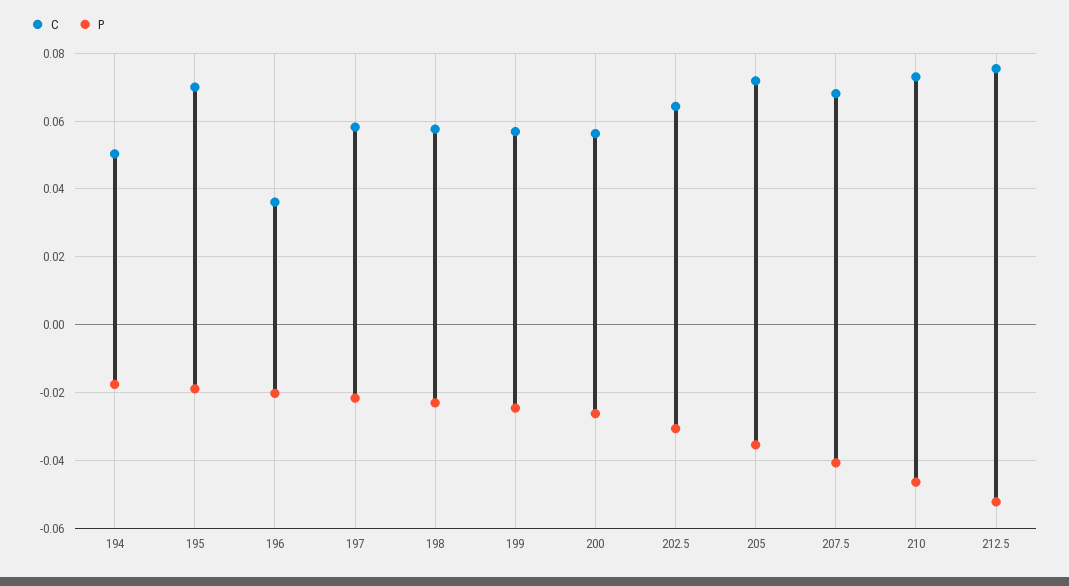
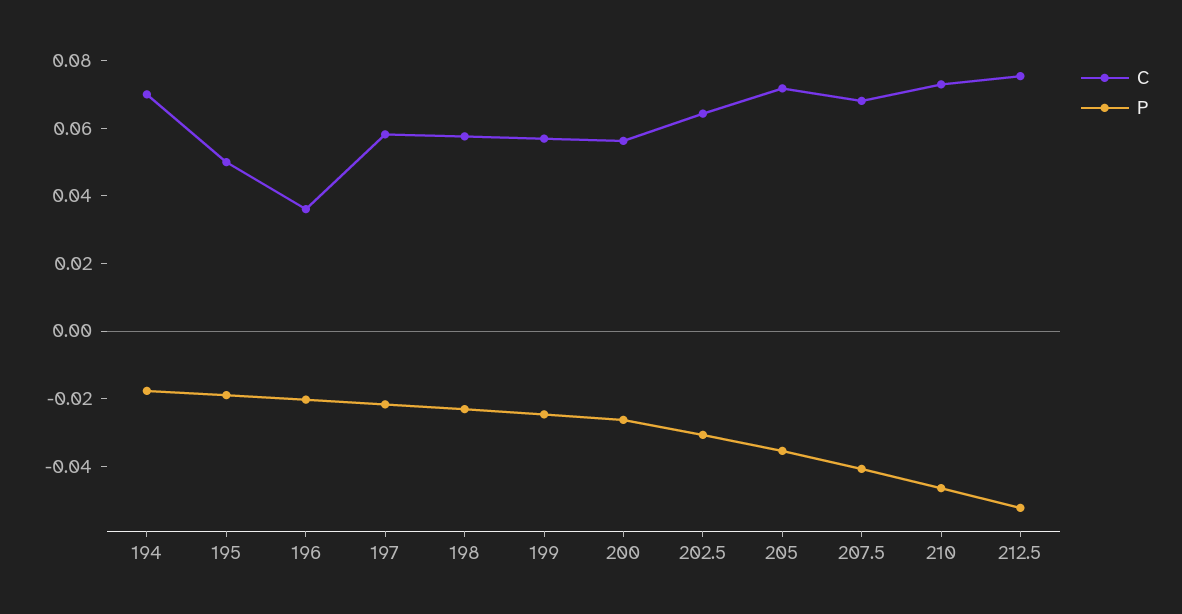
C, 194: 0.05 -> 0.07
C, 195: 0.07 -> 0.05

